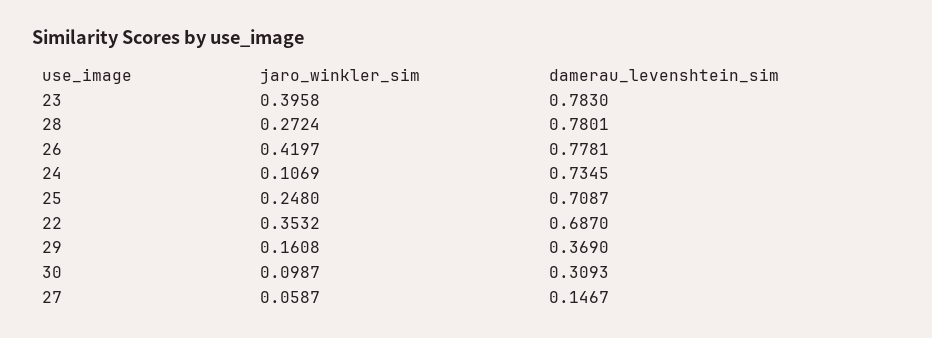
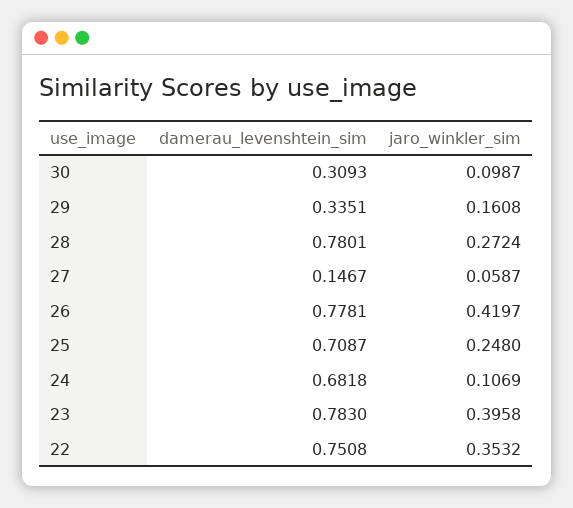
damerau_levenshtein_sim, 24: 0.7345 -> 0.6818
damerau_levenshtein_sim, 22: 0.687 -> 0.7508
damerau_levenshtein_sim, 29: 0.369 -> 0.3351

